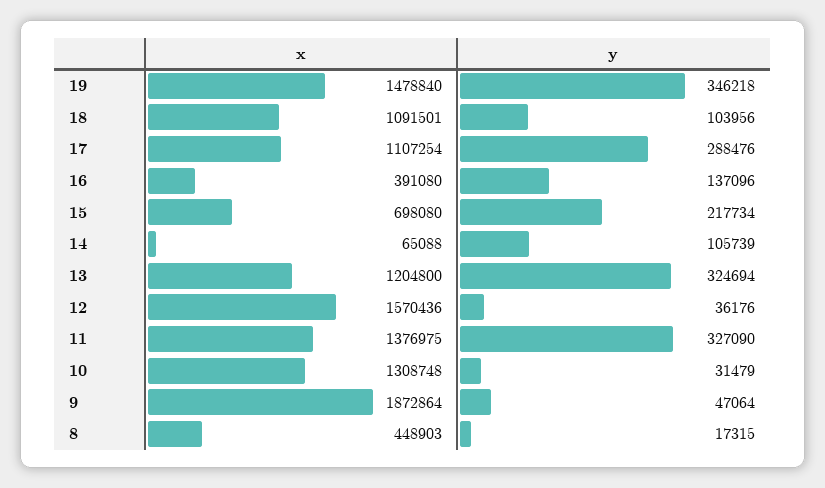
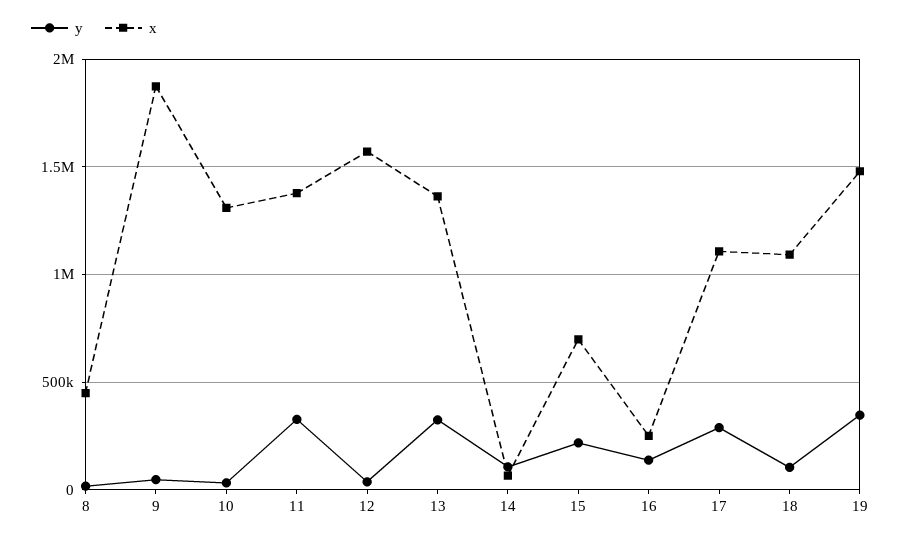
x, 16: 391080 -> 250000
x, 13: 1204800 -> 1350000

